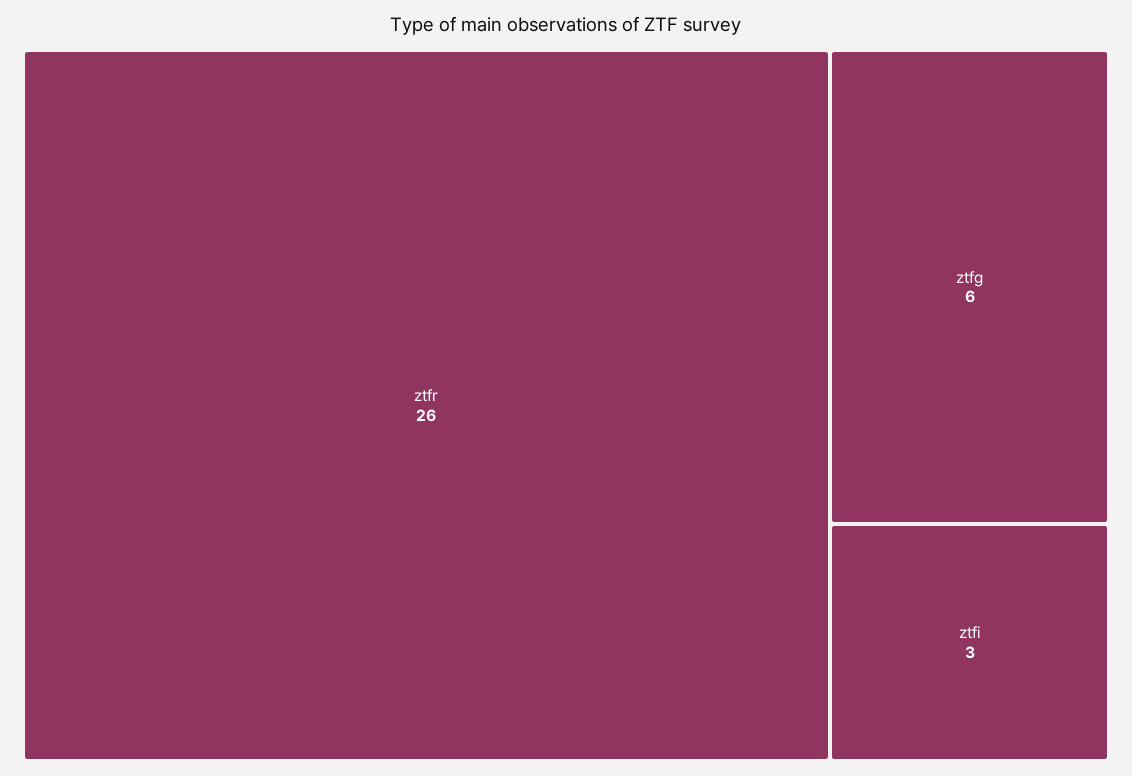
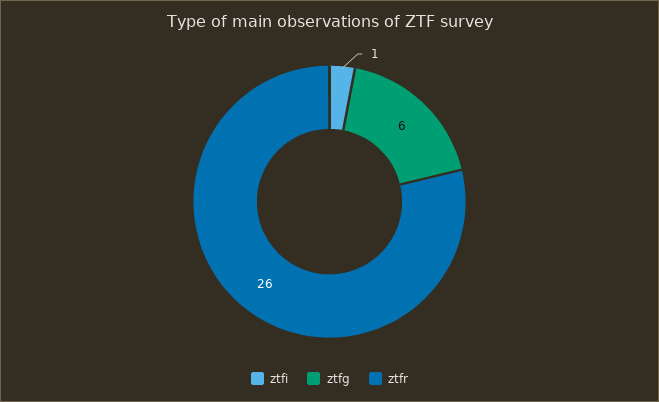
ztfi: 3 -> 1

